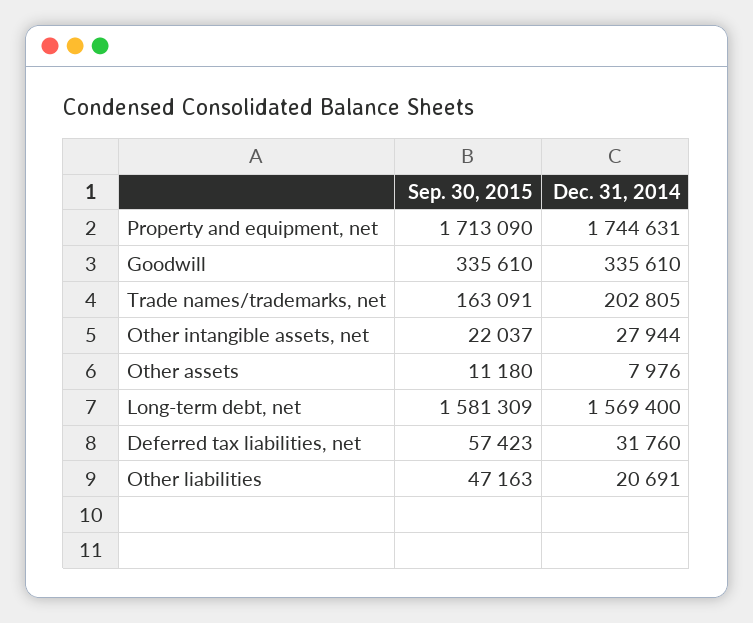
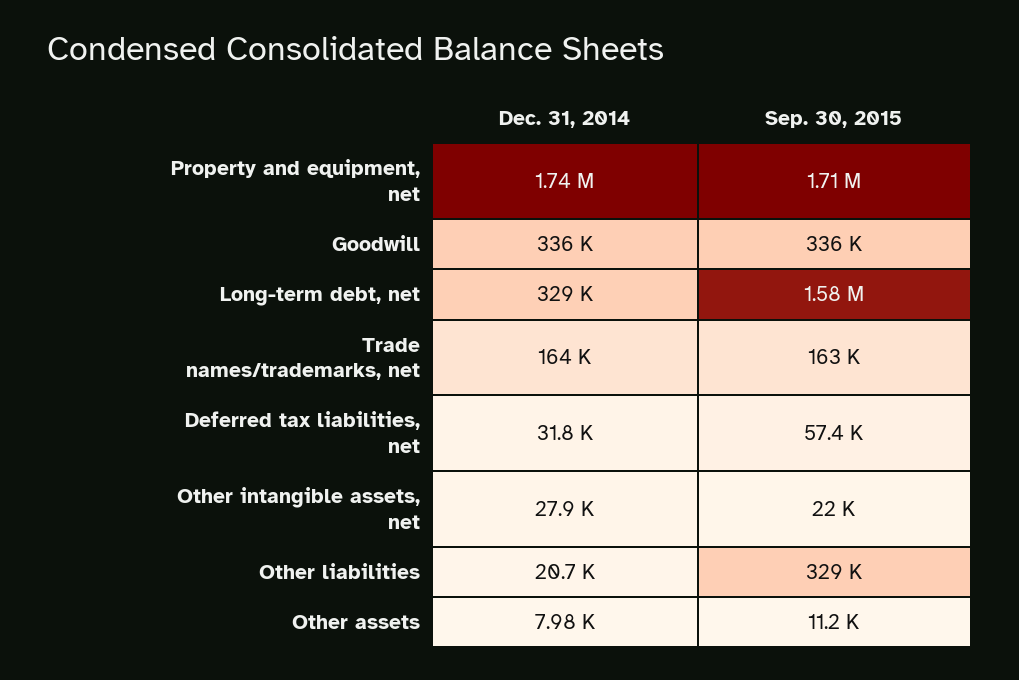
Dec. 31, 2014, Trade names/trademarks, net: 202805 -> 164000
Dec. 31, 2014, Long-term debt, net: 1569400 -> 329000
Sep. 30, 2015, Other liabilities: 47163 -> 329000

